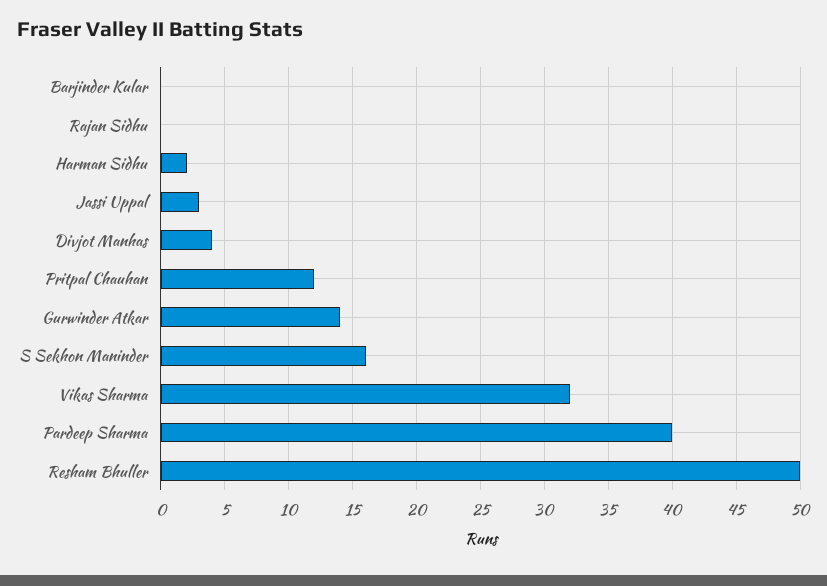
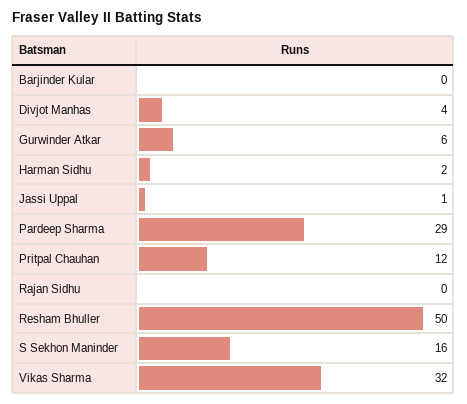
Jassi Uppal: 3 -> 1
Gurwinder Atkar: 14 -> 6
Pardeep Sharma: 40 -> 29

